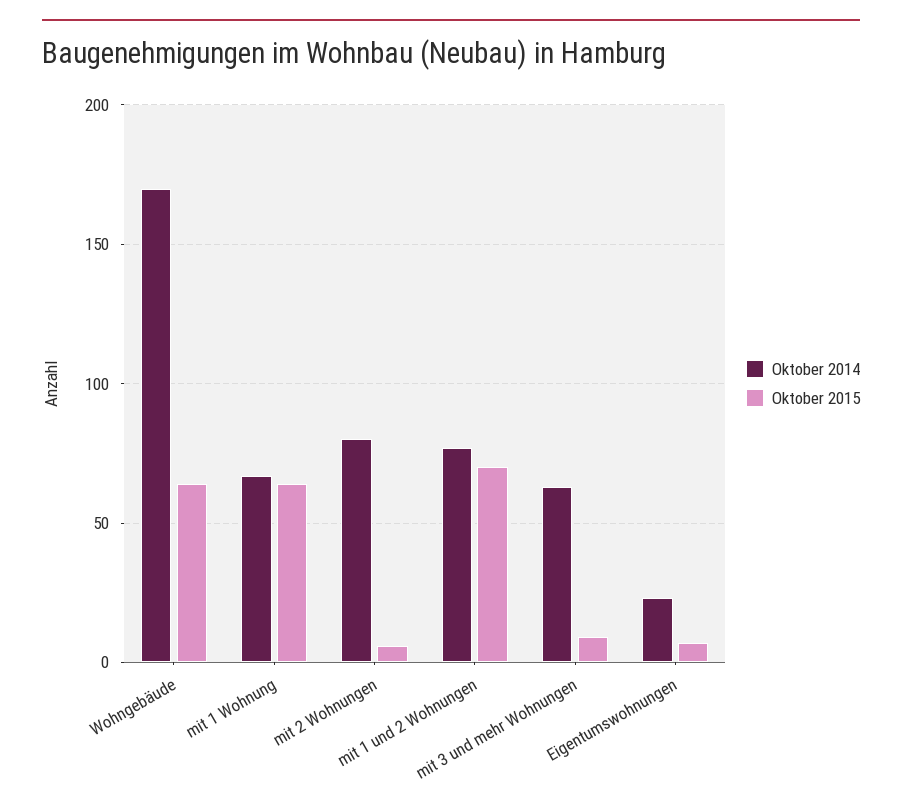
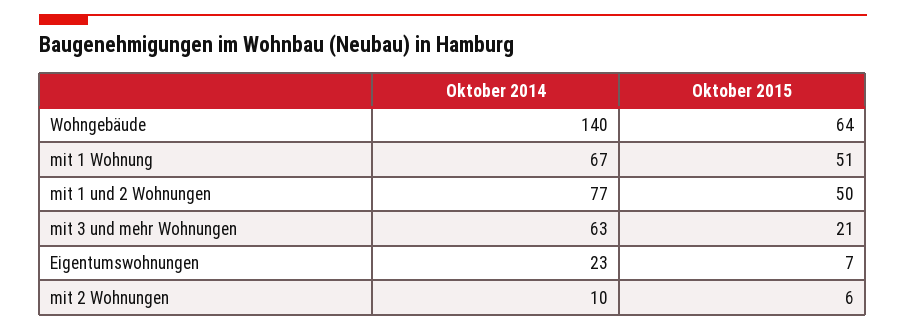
Oktober 2014, Wohngebäude: 170 -> 140
Oktober 2015, mit 1 Wohnung: 65 -> 51
Oktober 2014, mit 2 Wohnungen: 80 -> 10
Oktober 2015, mit 1 und 2 Wohnungen: 70 -> 50
Oktober 2015, mit 3 und mehr Wohnungen: 10 -> 21

